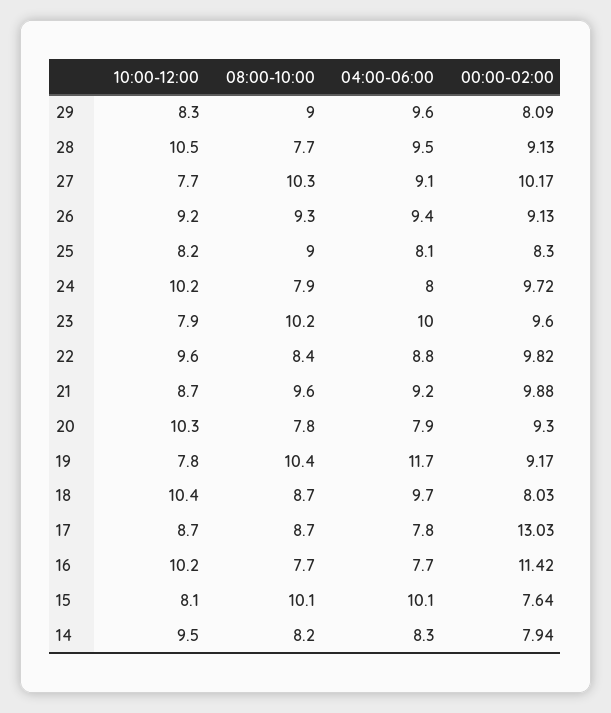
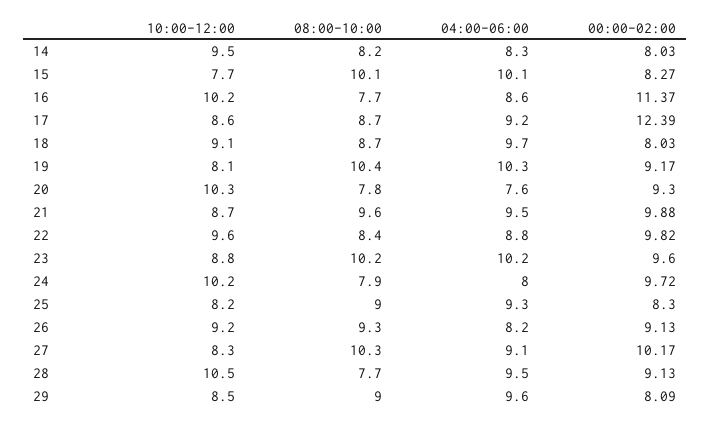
10:00-12:00, 29: 8.3 -> 8.5
10:00-12:00, 27: 7.7 -> 8.3
04:00-06:00, 26: 9.4 -> 8.2
04:00-06:00, 25: 8.1 -> 9.3
10:00-12:00, 23: 7.9 -> 8.8
04:00-06:00, 23: 10 -> 10.2
04:00-06:00, 21: 9.2 -> 9.5
04:00-06:00, 20: 7.9 -> 7.6
10:00-12:00, 19: 7.8 -> 8.1
04:00-06:00, 19: 11.7 -> 10.3
10:00-12:00, 18: 10.4 -> 9.1
10:00-12:00, 17: 8.7 -> 8.6
04:00-06:00, 17: 7.8 -> 9.2
00:00-02:00, 17: 13.03 -> 12.39
04:00-06:00, 16: 7.7 -> 8.6
00:00-02:00, 16: 11.42 -> 11.37
10:00-12:00, 15: 8.1 -> 7.7
00:00-02:00, 15: 7.64 -> 8.27
00:00-02:00, 14: 7.94 -> 8.03

